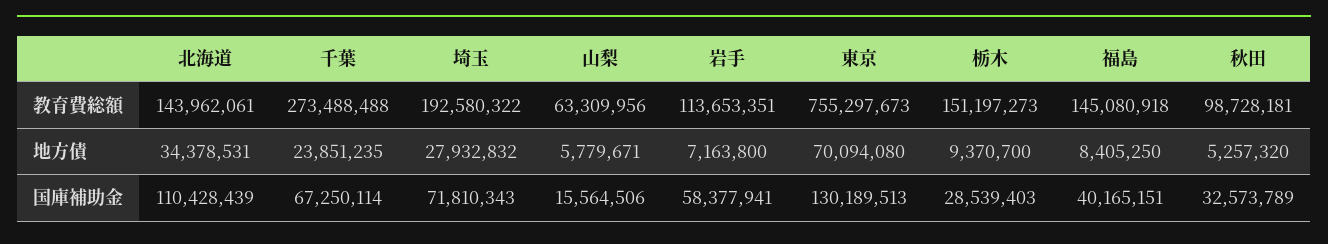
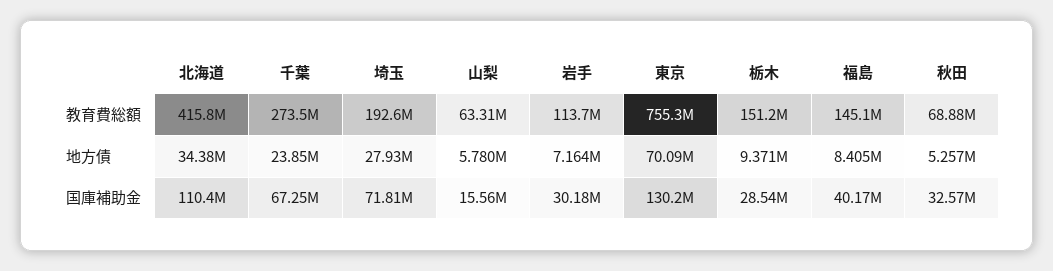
北海道, 教育費総額: 143962061 -> 415800000
秋田, 教育費総額: 98728181 -> 68880000
岩手, 国庫補助金: 58377941 -> 30180000

